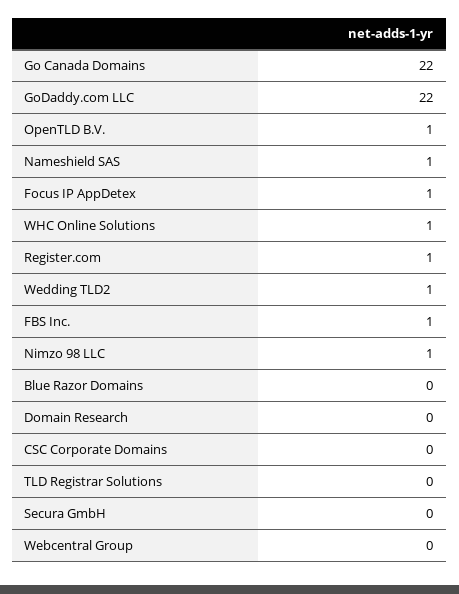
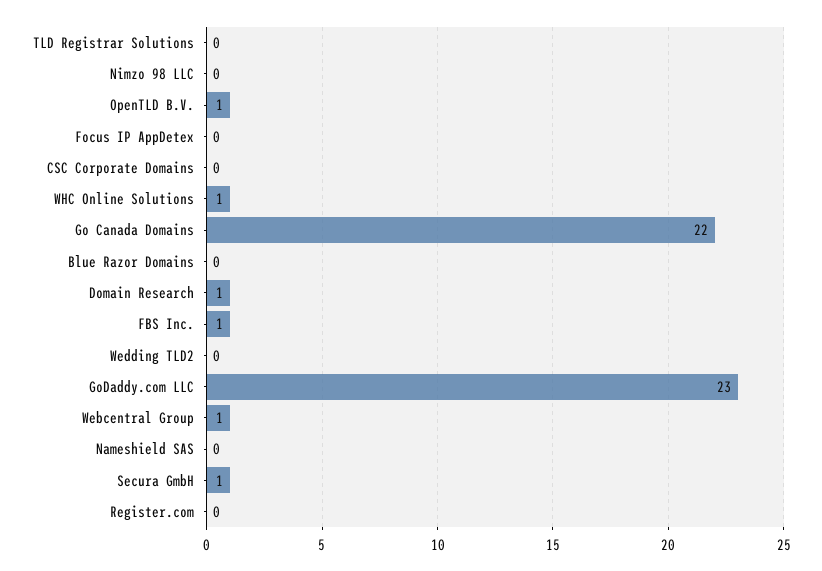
GoDaddy.com LLC: 22 -> 23
Nameshield SAS: 1 -> 0
Focus IP AppDetex: 1 -> 0
Register.com: 1 -> 0
Wedding TLD2: 1 -> 0
Nimzo 98 LLC: 1 -> 0
Domain Research: 0 -> 1
Secura GmbH: 0 -> 1
Webcentral Group: 0 -> 1

